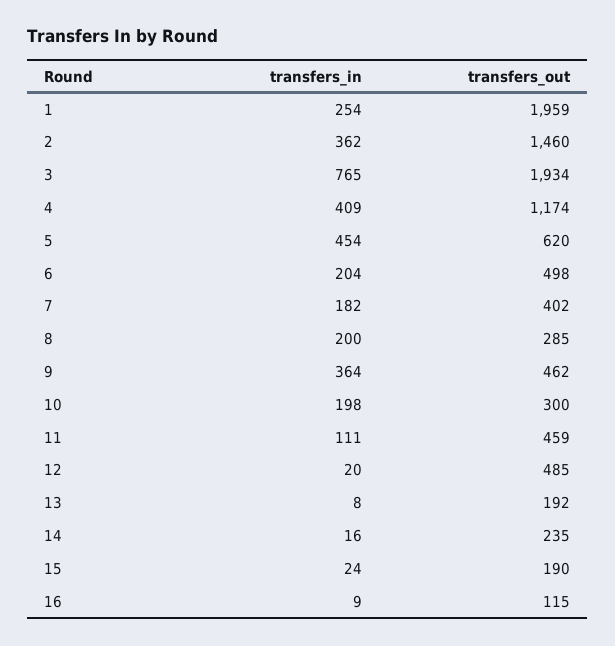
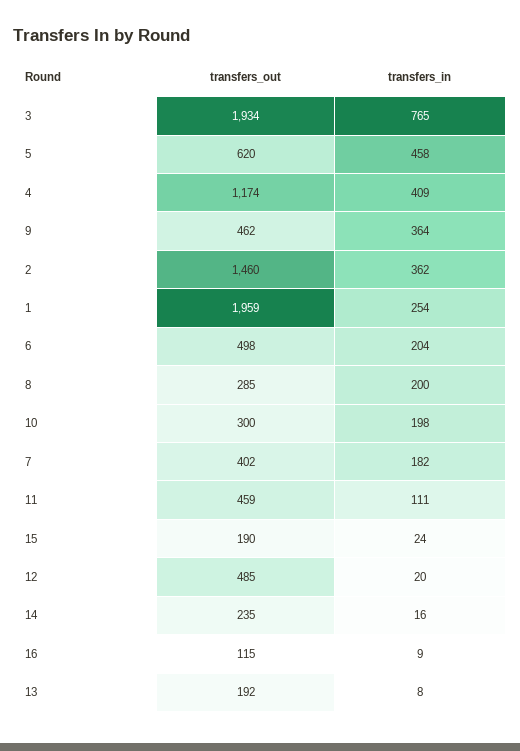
transfers_in, 5: 454 -> 458

